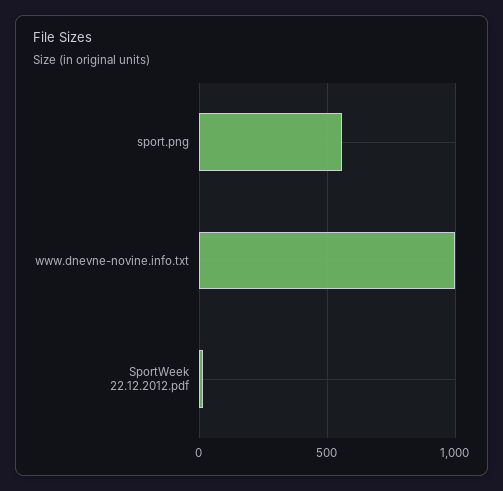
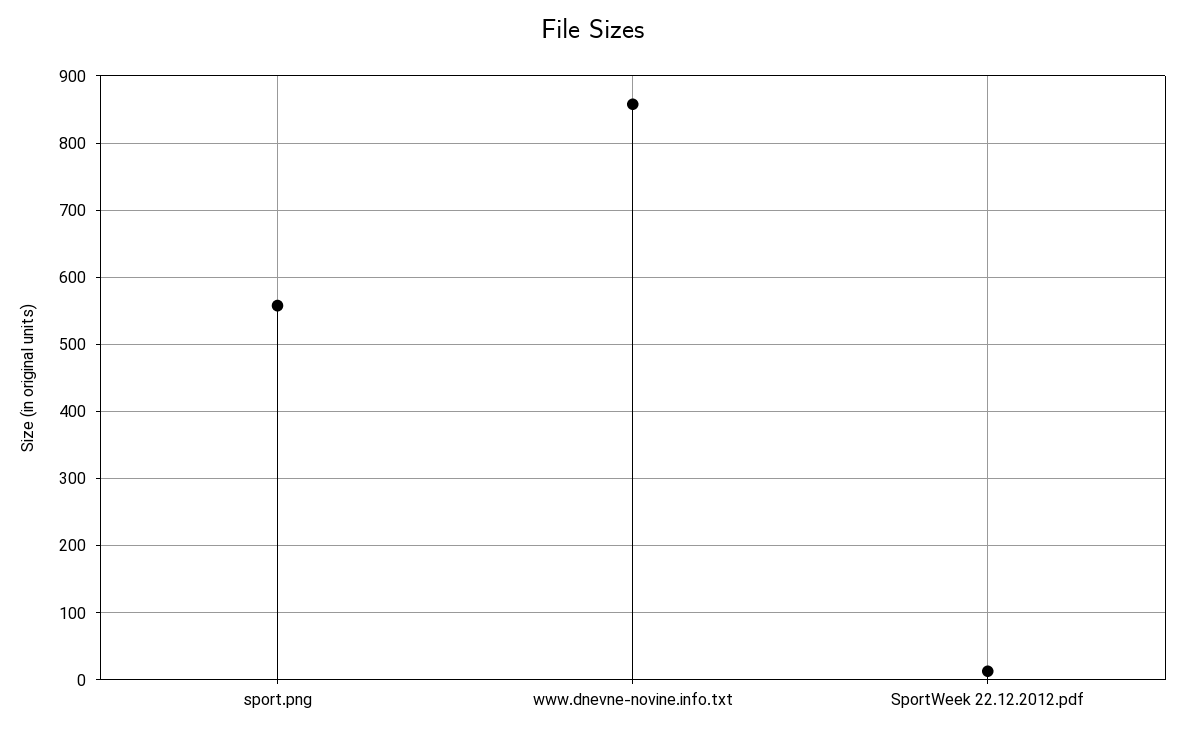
www.dnevne-novine.info.txt: 1000 -> 860

